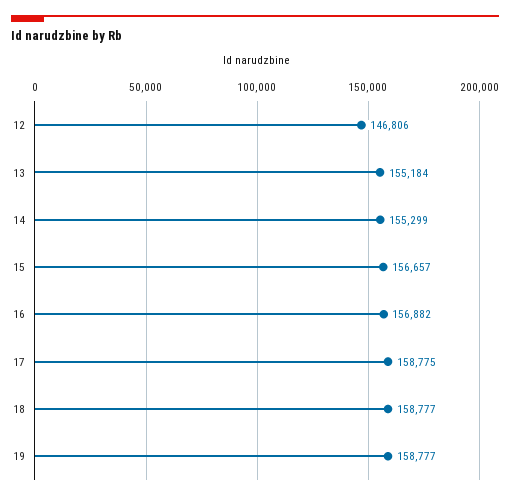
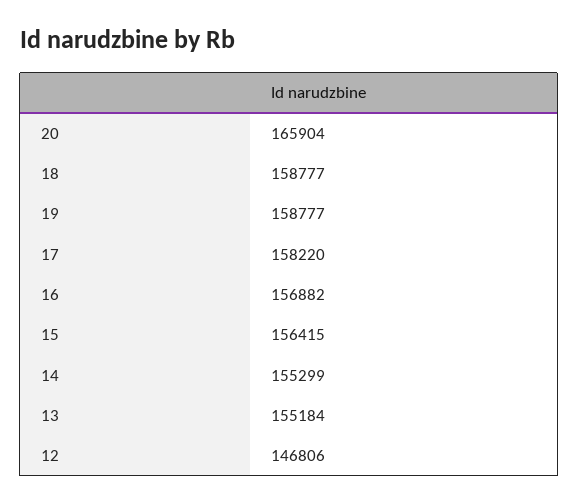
15: 156657 -> 156415
17: 158775 -> 158220
20: none -> 165904

